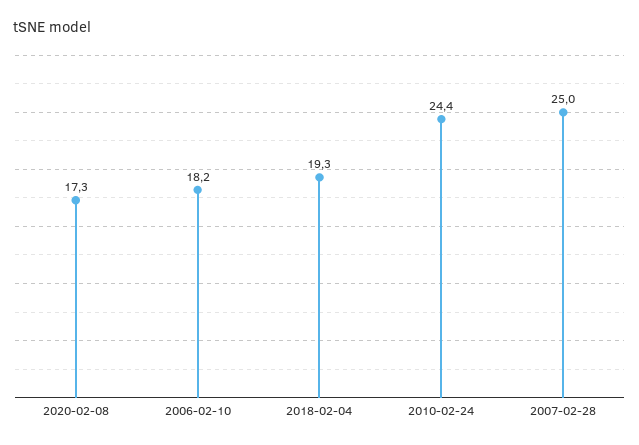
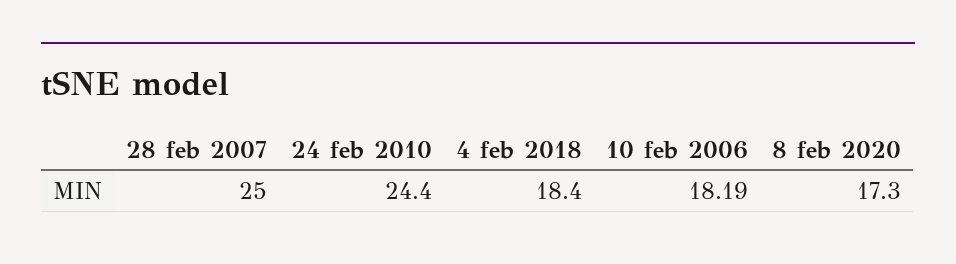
2018-02-04: 19.3 -> 18.4

